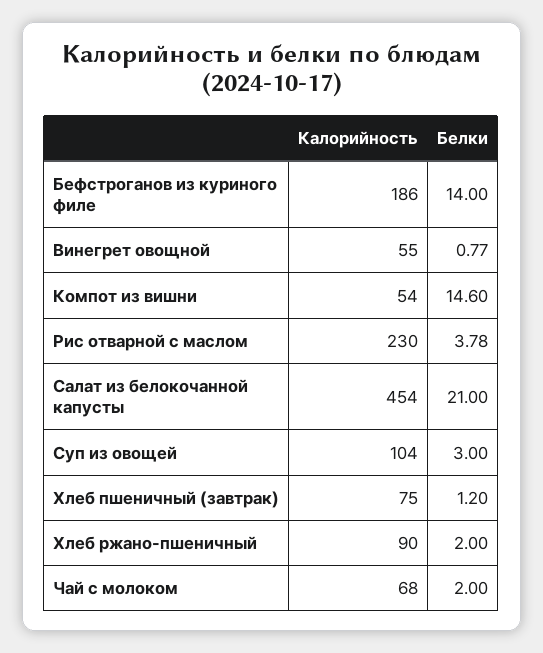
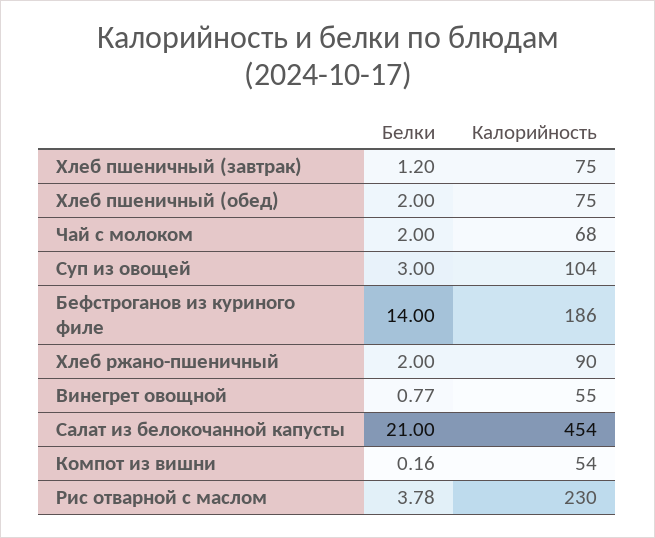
Белки, Компот из вишни: 14.6 -> 0.16
Белки, Хлеб пшеничный (обед): none -> 2
Калорийность, Хлеб пшеничный (обед): none -> 75

